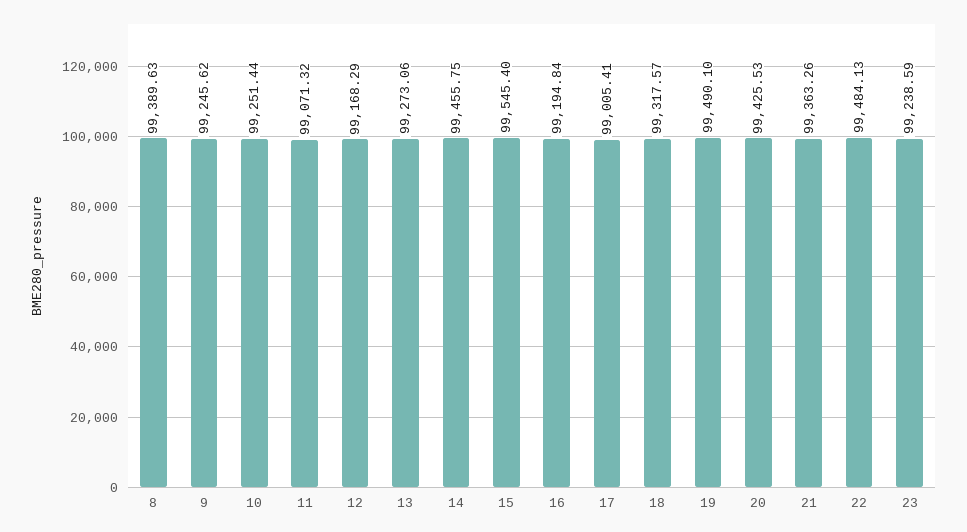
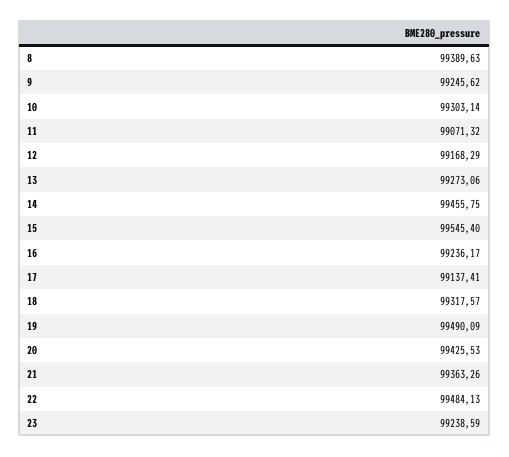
10: 99251.44 -> 99303.14
16: 99194.84 -> 99236.17
17: 99005.41 -> 99137.41
19: 99490.1 -> 99490.09

